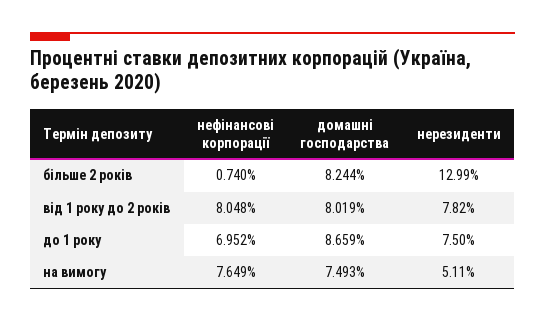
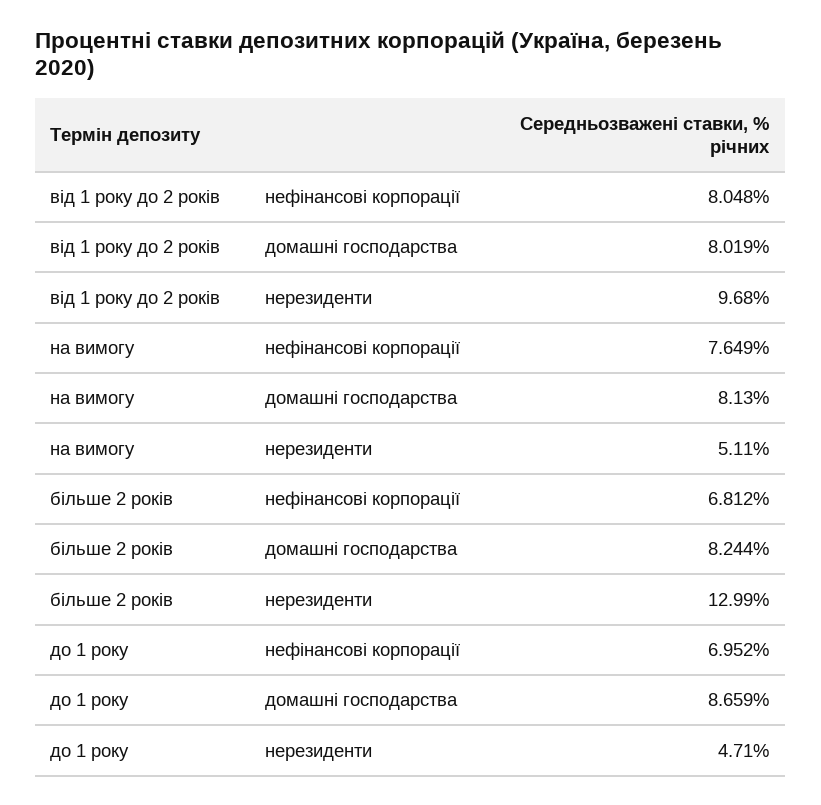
нефінансові корпорації, більше 2 років: 0.74 -> 6.812
нерезиденти, від 1 року до 2 років: 7.82 -> 9.68
нерезиденти, до 1 року: 7.5 -> 4.71
домашні господарства, на вимогу: 7.493 -> 8.13

